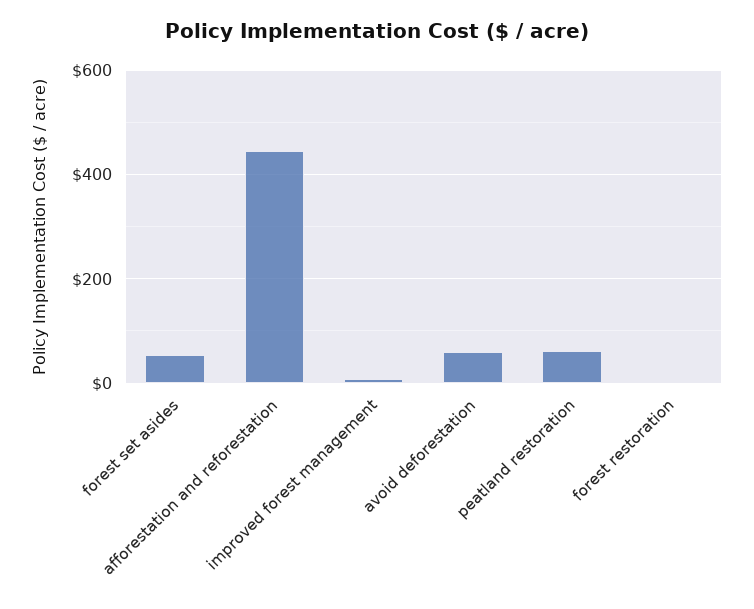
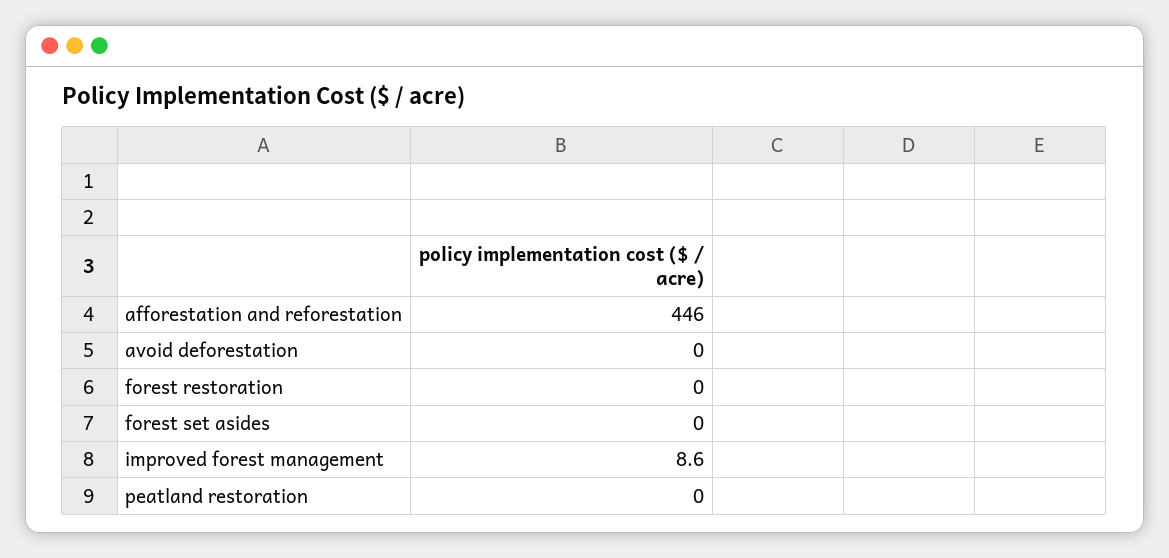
forest set asides: 60 -> 0
avoid deforestation: 60 -> 0
peatland restoration: 60 -> 0

